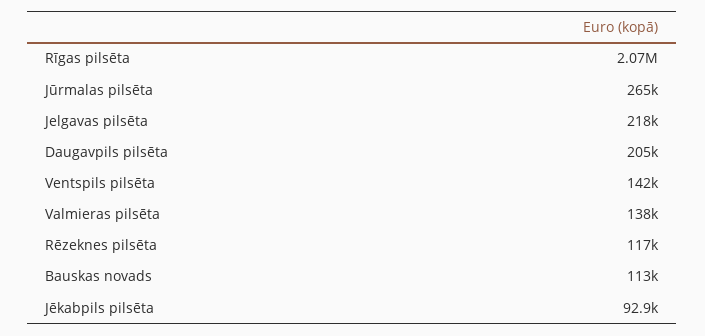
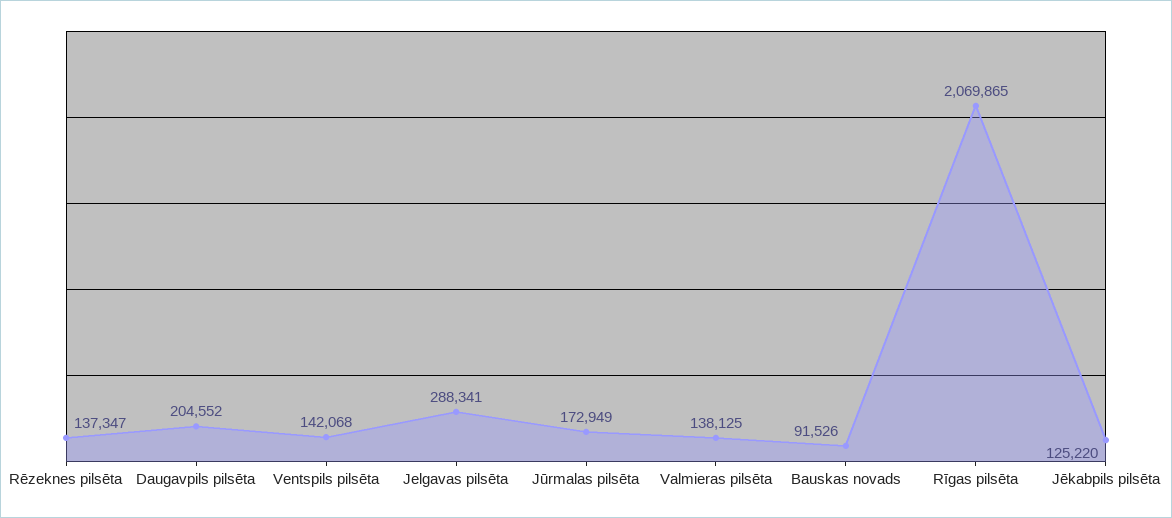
Jūrmalas pilsēta: 265000 -> 172949
Jelgavas pilsēta: 218000 -> 288341
Rēzeknes pilsēta: 117000 -> 137347
Bauskas novads: 113000 -> 91526
Jēkabpils pilsēta: 92900 -> 125220

